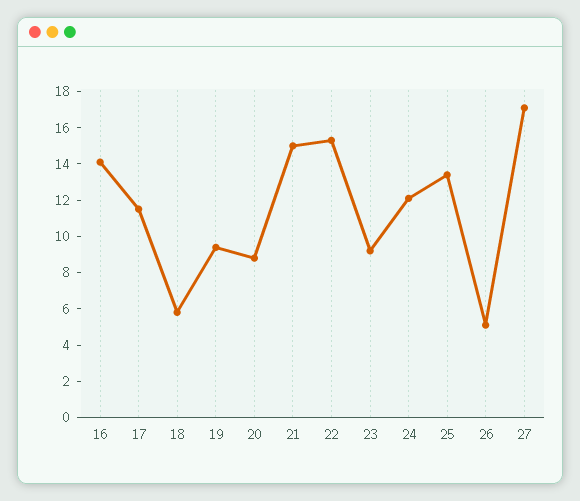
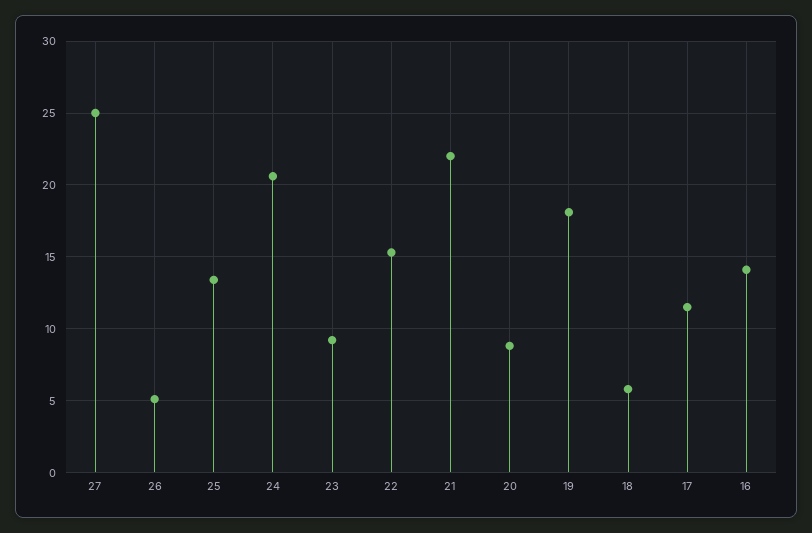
19: 9.5 -> 18
21: 15 -> 22
24: 12 -> 20.5
27: 17 -> 25

